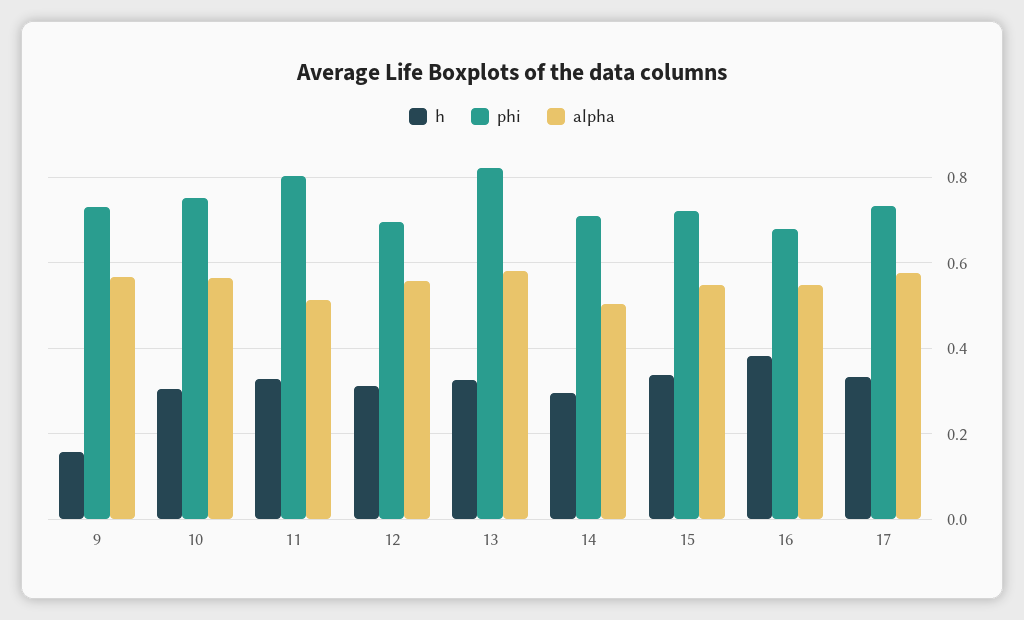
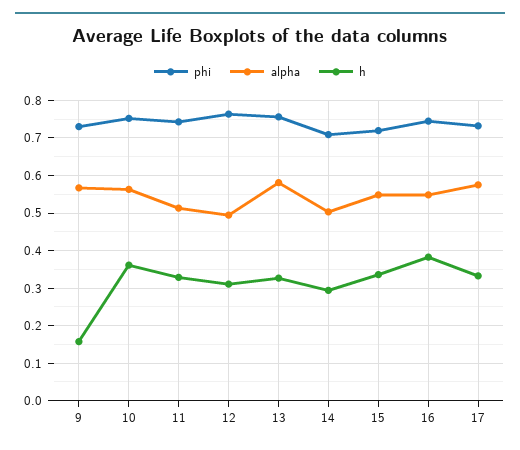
h, 10: 0.3 -> 0.36
phi, 11: 0.8 -> 0.74
phi, 12: 0.7 -> 0.76
alpha, 12: 0.56 -> 0.5
phi, 13: 0.82 -> 0.76
phi, 16: 0.68 -> 0.74

